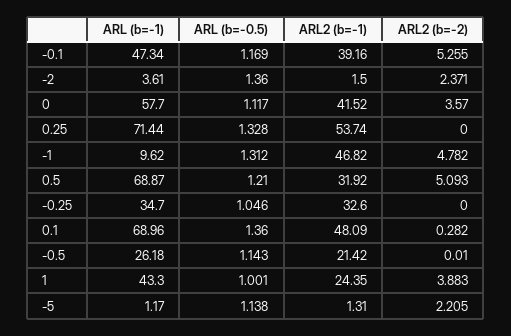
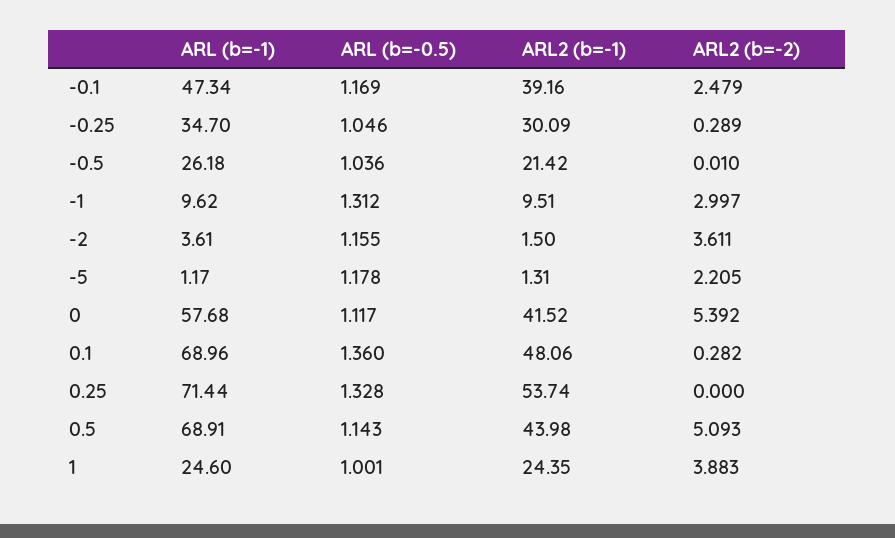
ARL2 (b=-2), -0.1: 5.255 -> 2.479
ARL (b=-0.5), -2: 1.36 -> 1.155
ARL2 (b=-2), -2: 2.371 -> 3.611
ARL (b=-1), 0: 57.7 -> 57.68
ARL2 (b=-2), 0: 3.57 -> 5.392
ARL2 (b=-1), -1: 46.82 -> 9.51
ARL2 (b=-2), -1: 4.782 -> 2.997
ARL (b=-1), 0.5: 68.87 -> 68.91
ARL (b=-0.5), 0.5: 1.21 -> 1.143
ARL2 (b=-1), 0.5: 31.92 -> 43.98
ARL2 (b=-1), -0.25: 32.6 -> 30.09
ARL2 (b=-2), -0.25: 0 -> 0.289
ARL2 (b=-1), 0.1: 48.09 -> 48.06
ARL (b=-0.5), -0.5: 1.143 -> 1.036
ARL (b=-1), 1: 43.3 -> 24.6
ARL (b=-0.5), -5: 1.138 -> 1.178

